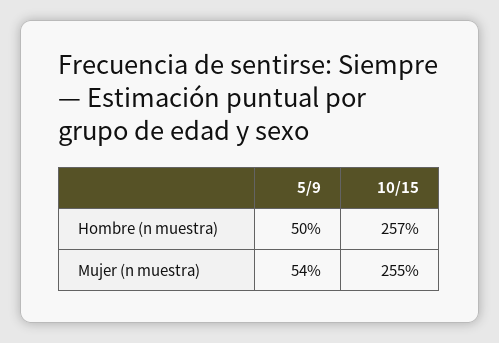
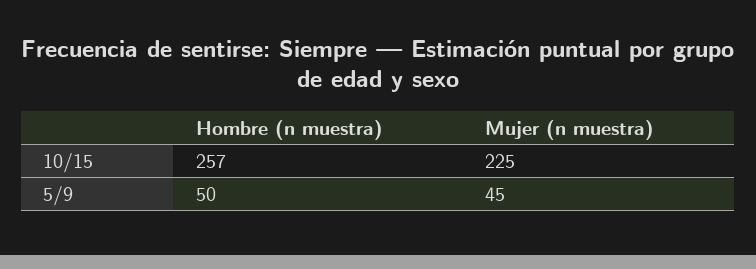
5/9, Mujer (n muestra): 54 -> 45
10/15, Mujer (n muestra): 255 -> 225

